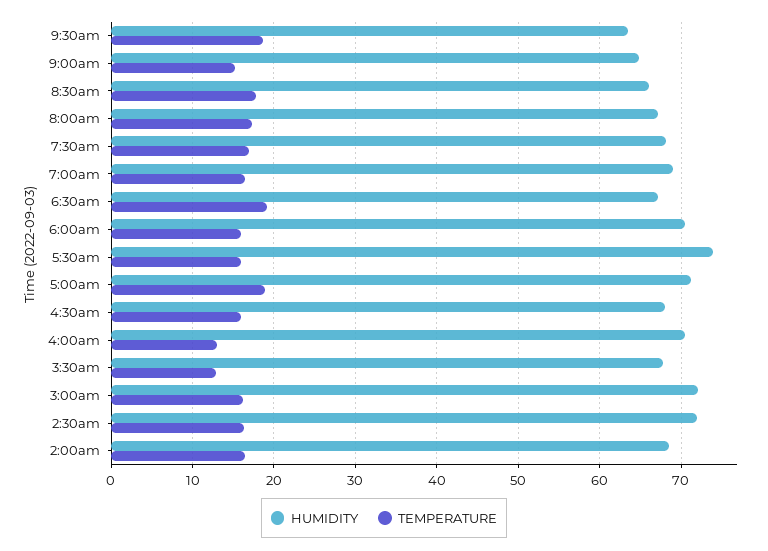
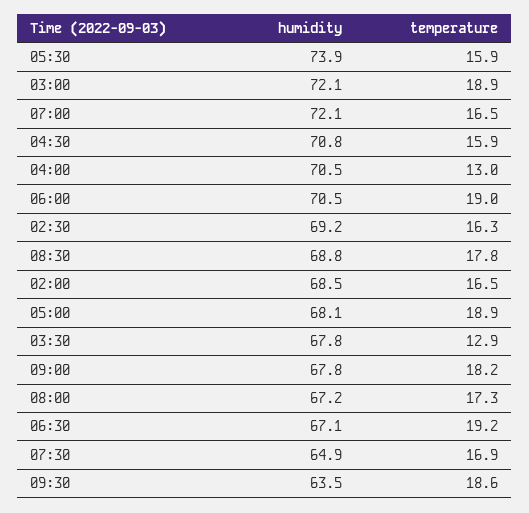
HUMIDITY, 9:00am: 65 -> 67.8
TEMPERATURE, 9:00am: 15 -> 18.2
HUMIDITY, 8:30am: 66 -> 68.8
HUMIDITY, 7:30am: 68 -> 64.9
HUMIDITY, 7:00am: 69 -> 72.1
TEMPERATURE, 6:00am: 16 -> 19
HUMIDITY, 5:00am: 71 -> 68.1
HUMIDITY, 4:30am: 68 -> 70.8
TEMPERATURE, 3:00am: 16 -> 18.9
HUMIDITY, 2:30am: 72 -> 69.2

